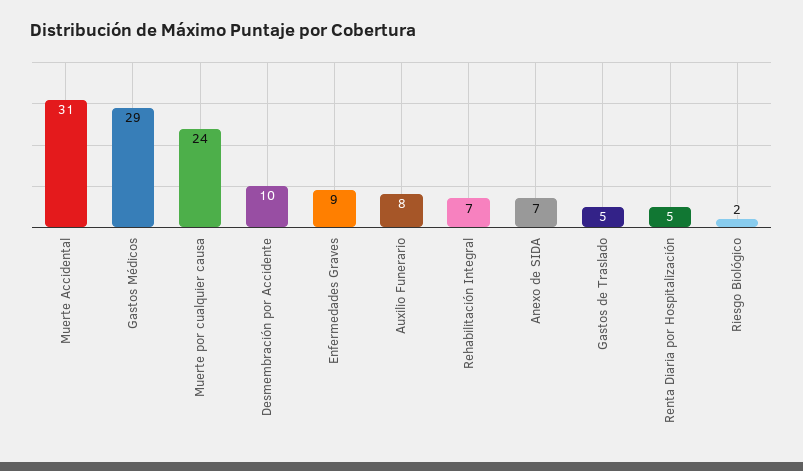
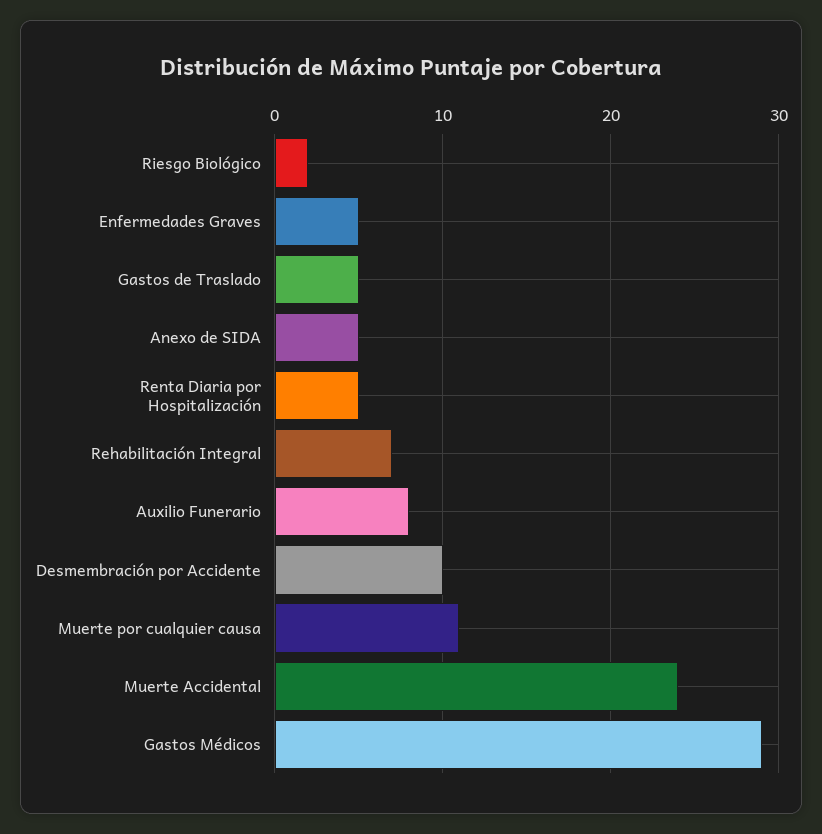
Muerte Accidental: 31 -> 24
Muerte por cualquier causa: 24 -> 11
Enfermedades Graves: 9 -> 5
Anexo de SIDA: 7 -> 5

